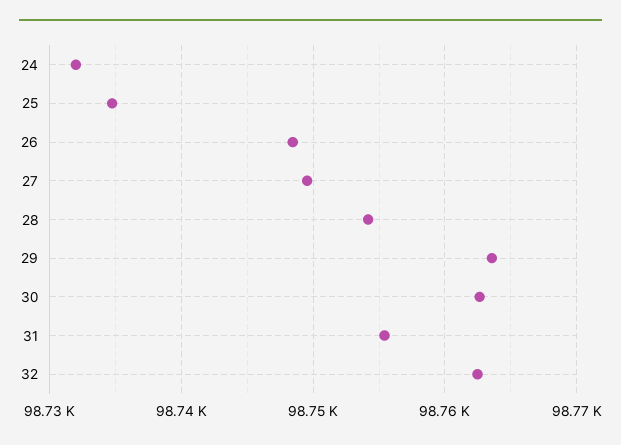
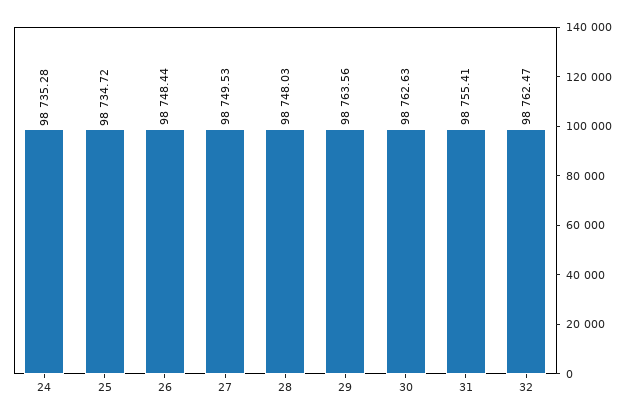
24: 98732 -> 98735.28
28: 98754 -> 98748.03

